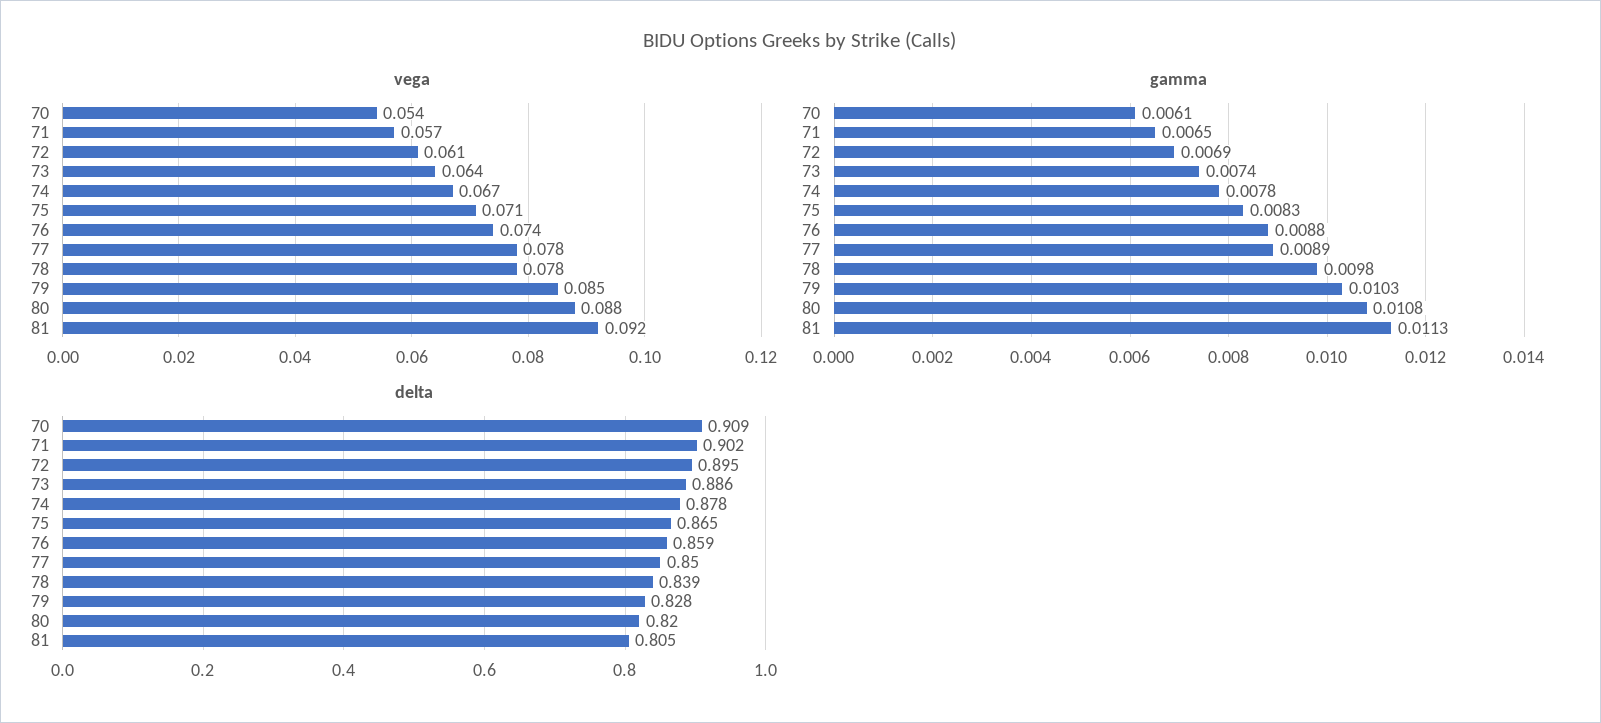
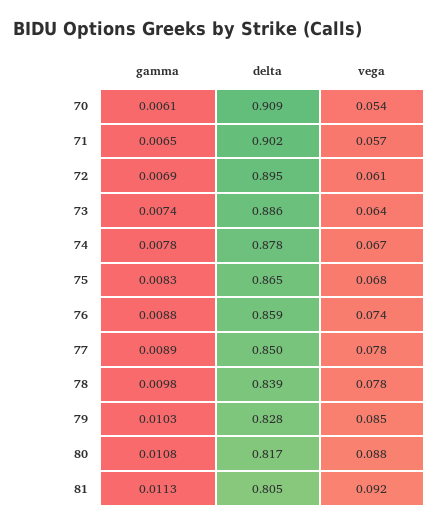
vega, 75: 0.071 -> 0.068
delta, 80: 0.82 -> 0.817

